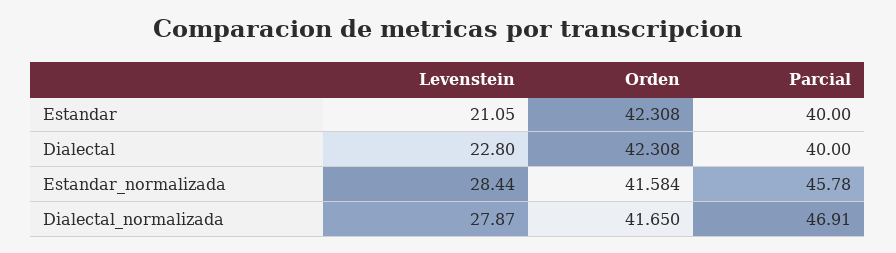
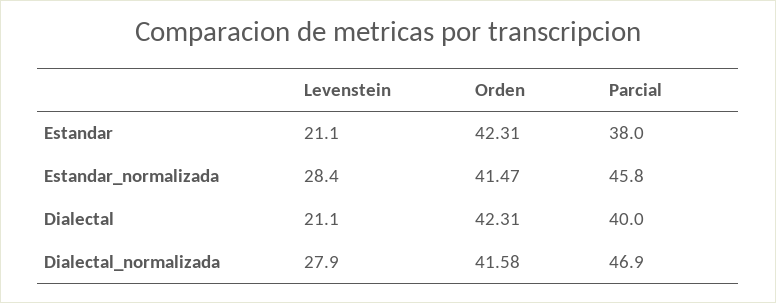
Parcial, Estandar: 40 -> 38
Levenstein, Dialectal: 22.8 -> 21.1
Orden, Estandar_normalizada: 41.584 -> 41.47
Orden, Dialectal_normalizada: 41.65 -> 41.58

